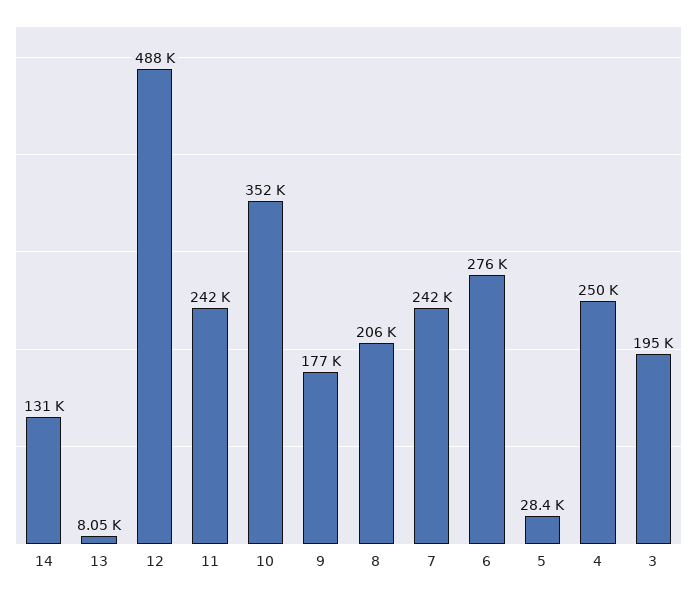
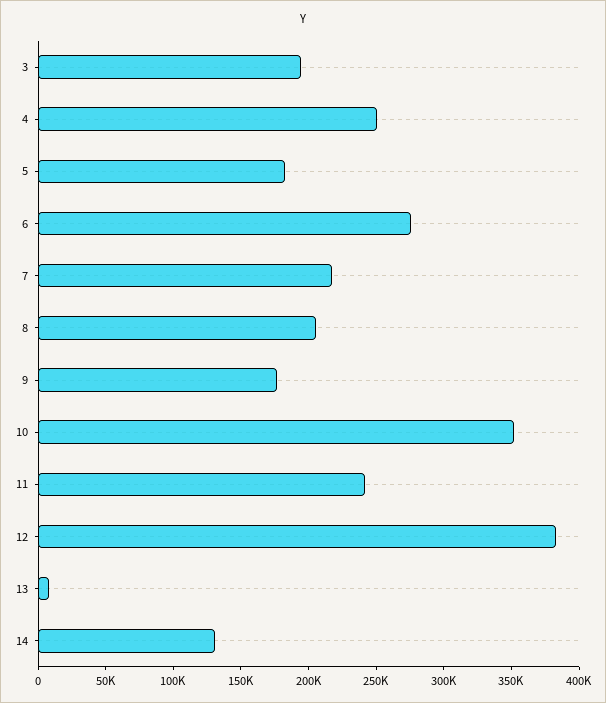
12: 488000 -> 380000
7: 242000 -> 220000
5: 28400 -> 180000

